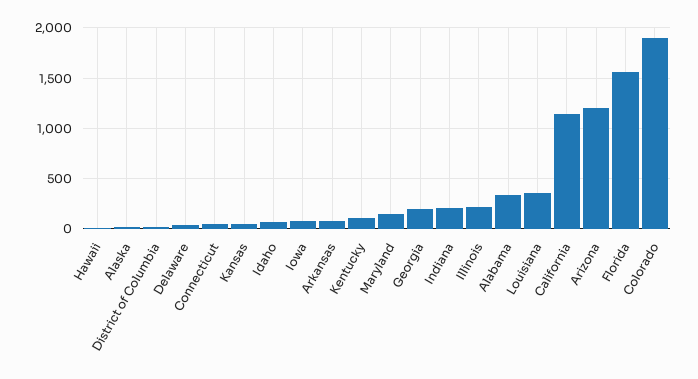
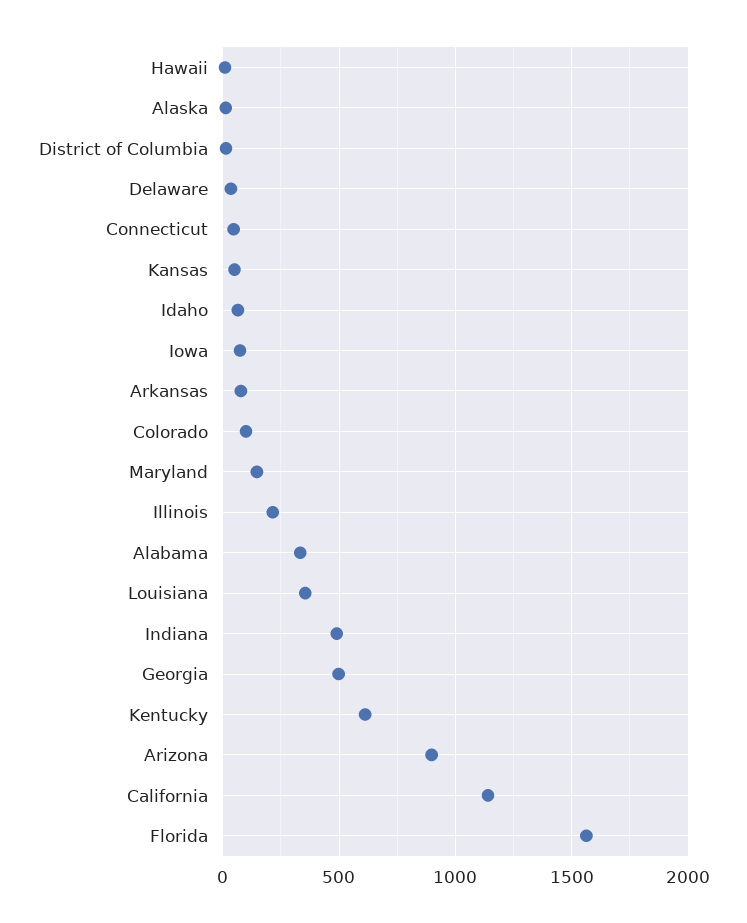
Kentucky: 100 -> 600
Georgia: 200 -> 500
Indiana: 200 -> 500
Arizona: 1200 -> 900
Colorado: 1900 -> 100

